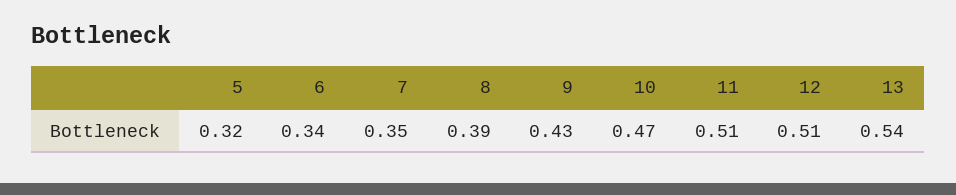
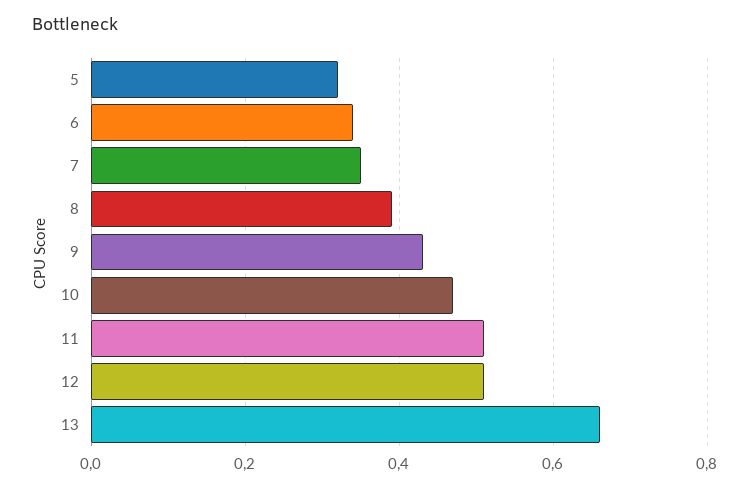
13: 0.54 -> 0.65

